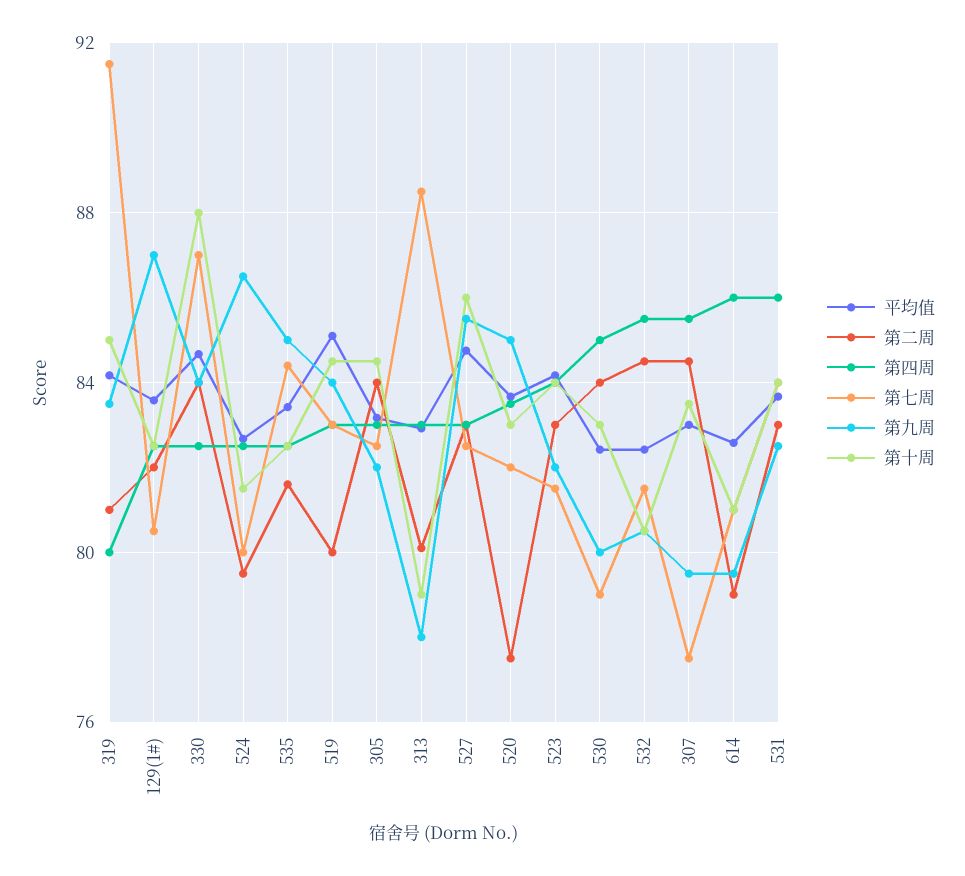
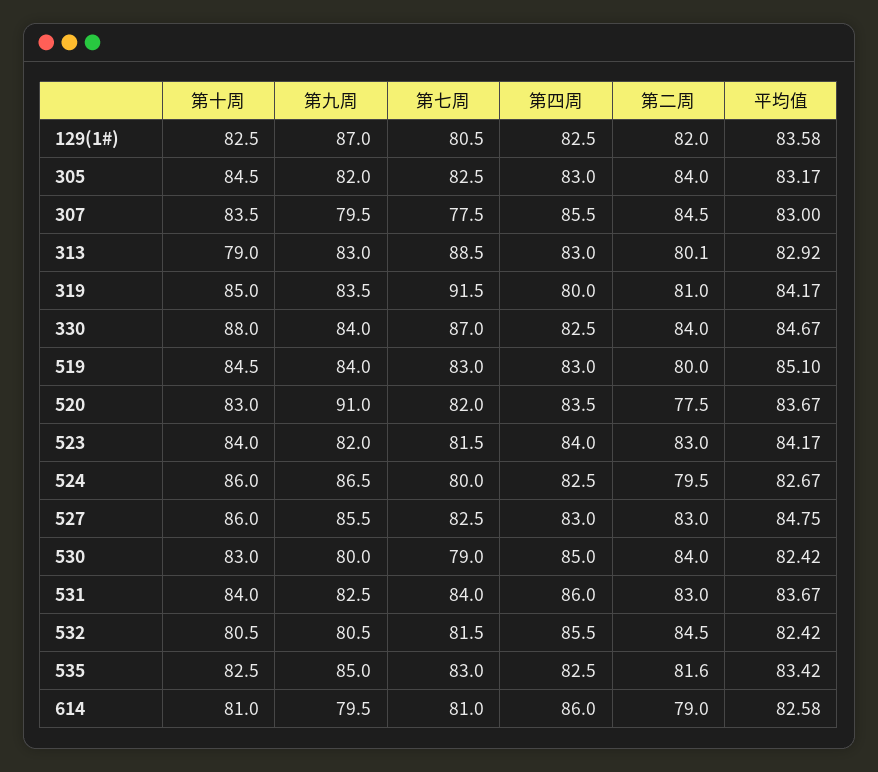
第十周, 524: 81.5 -> 86
第七周, 535: 84.5 -> 83
第九周, 313: 78 -> 83
第九周, 520: 85 -> 91

